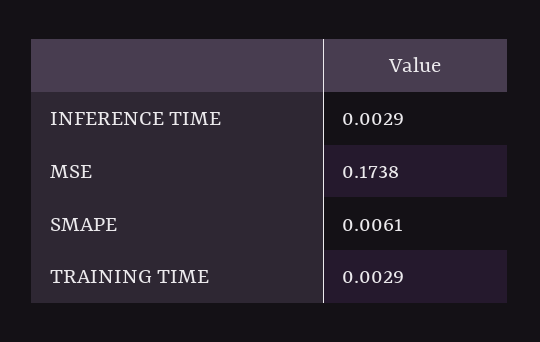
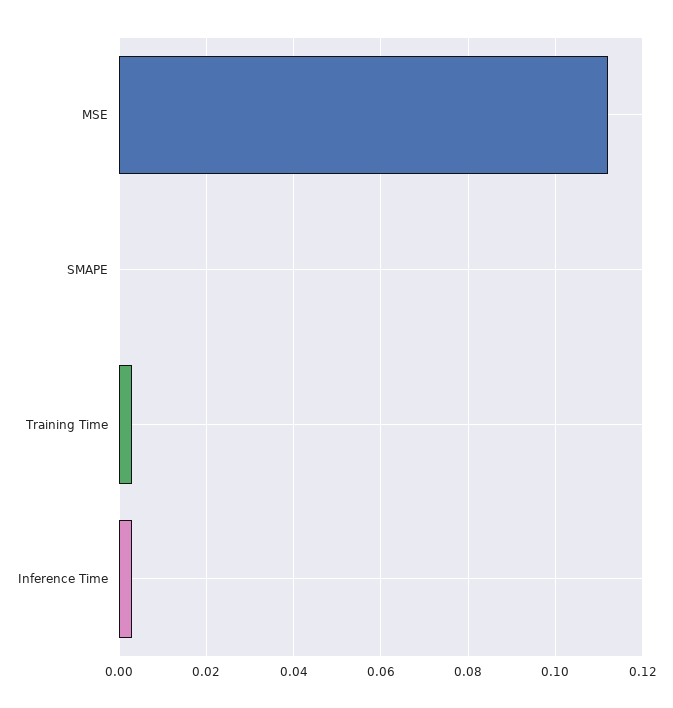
MSE: 0.1738 -> 0.112
SMAPE: 0.0061 -> 0

